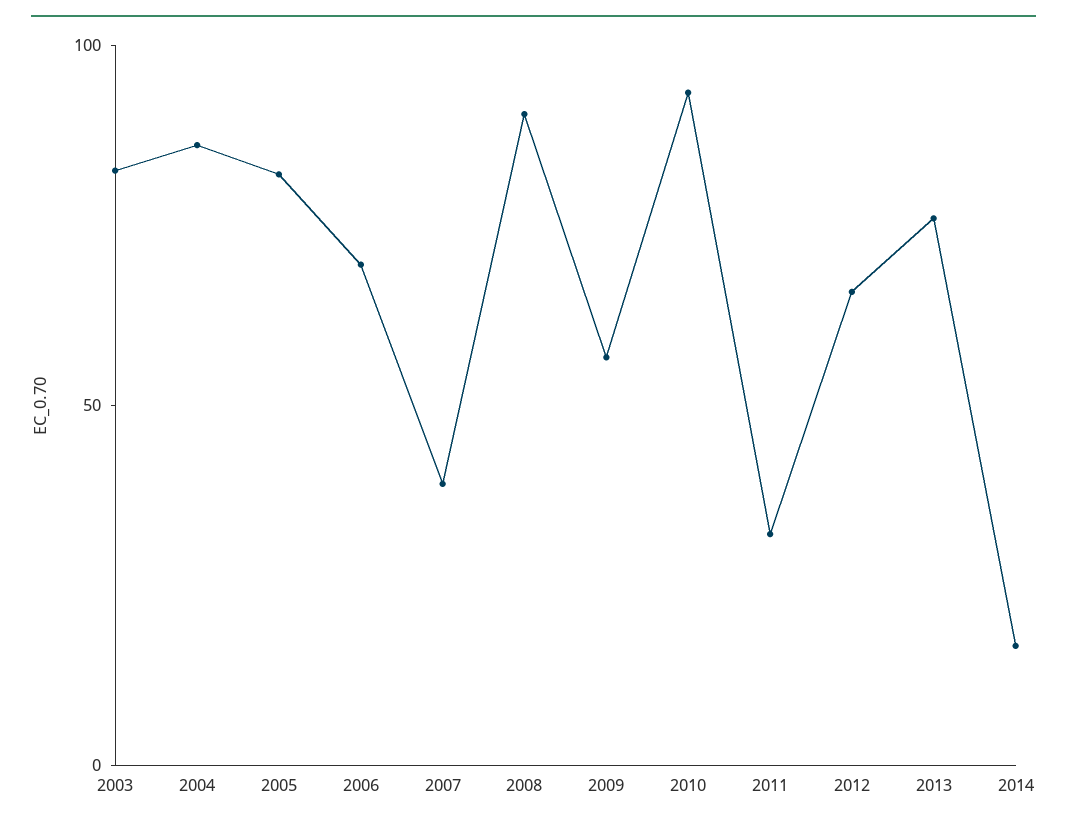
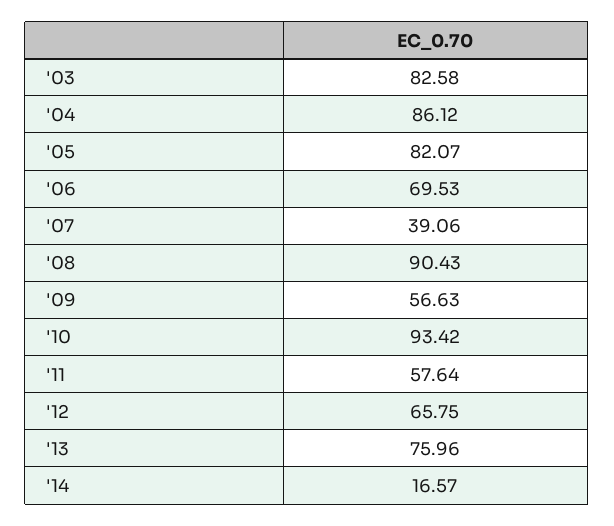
2011: 30 -> 57.64

